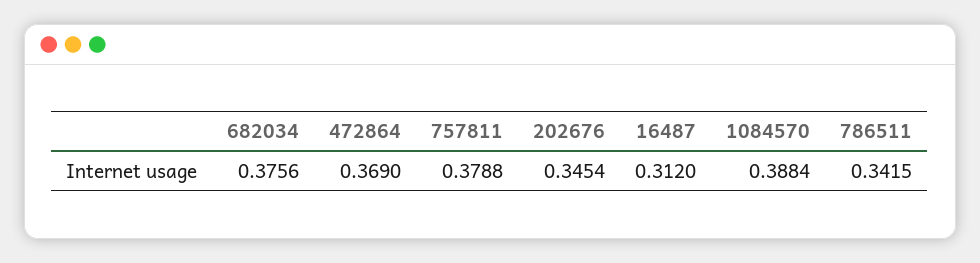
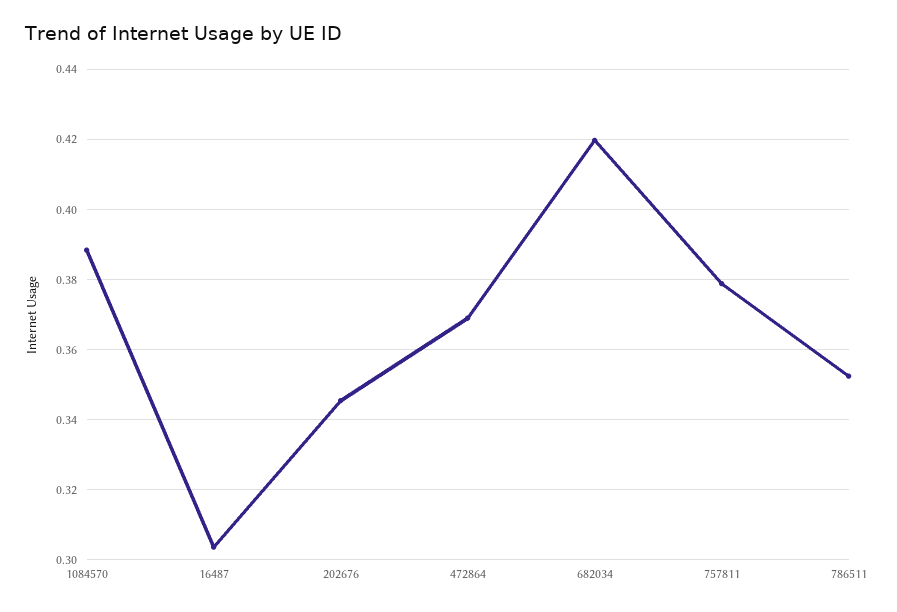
682034: 0.3756 -> 0.42
16487: 0.312 -> 0.304
786511: 0.3415 -> 0.352

